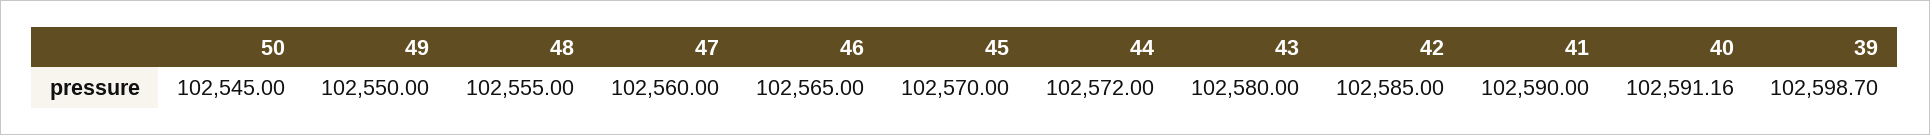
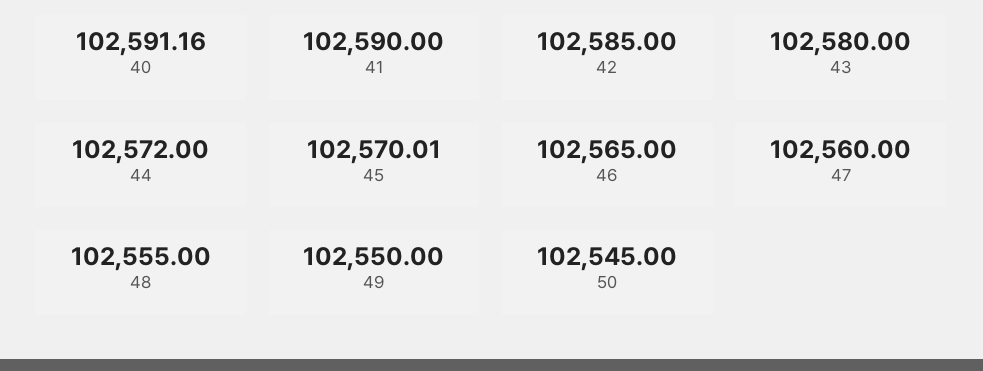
45: 102570 -> 102570.01
39: 102598.7 -> none

